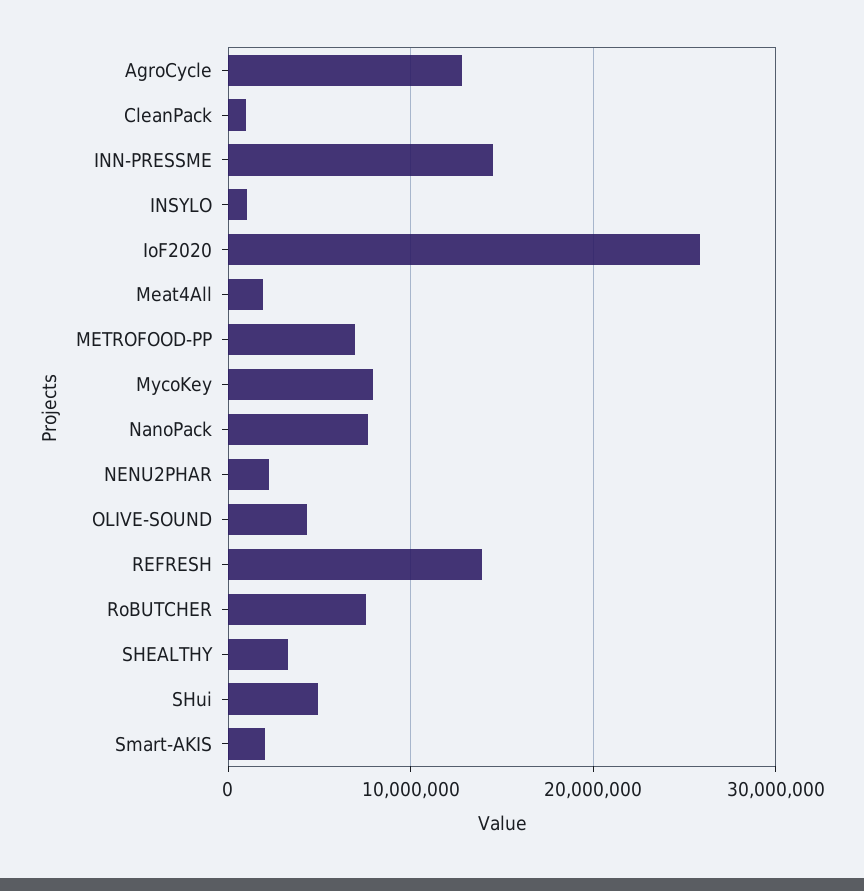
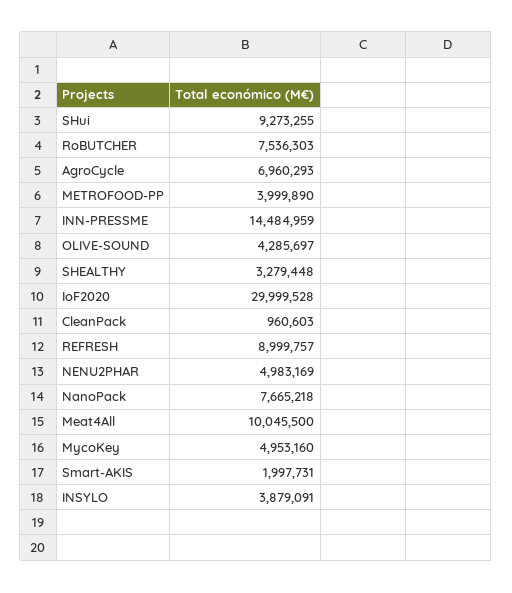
AgroCycle: 13000000 -> 6960293
INSYLO: 1000000 -> 3879091
IoF2020: 26000000 -> 29999528
Meat4All: 2000000 -> 10045500
METROFOOD-PP: 7000000 -> 3999890
MycoKey: 8000000 -> 4953160
NENU2PHAR: 2000000 -> 4983169
REFRESH: 14000000 -> 8999757
SHui: 5000000 -> 9273255

